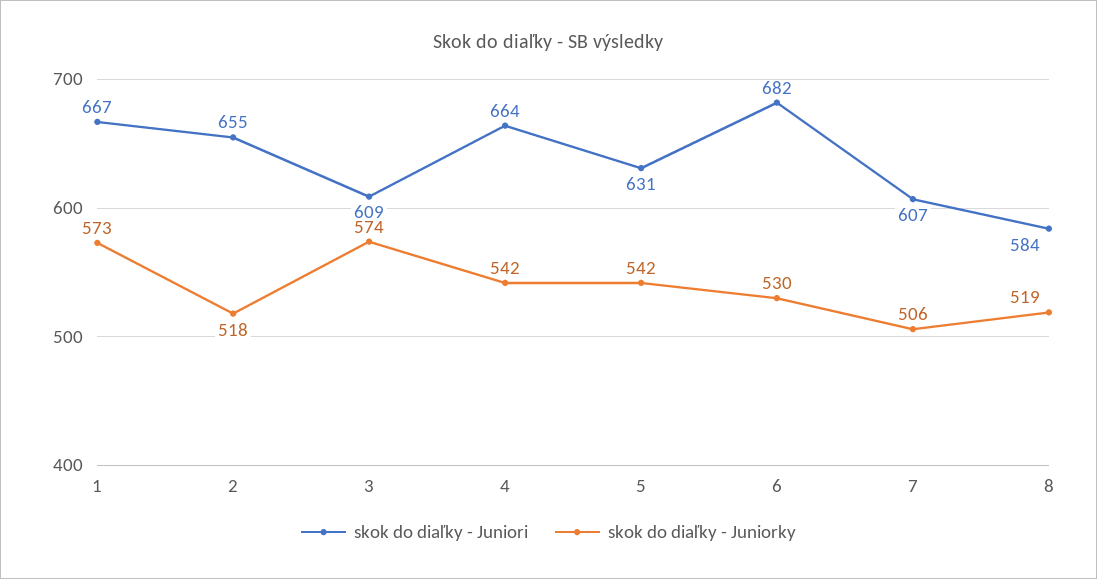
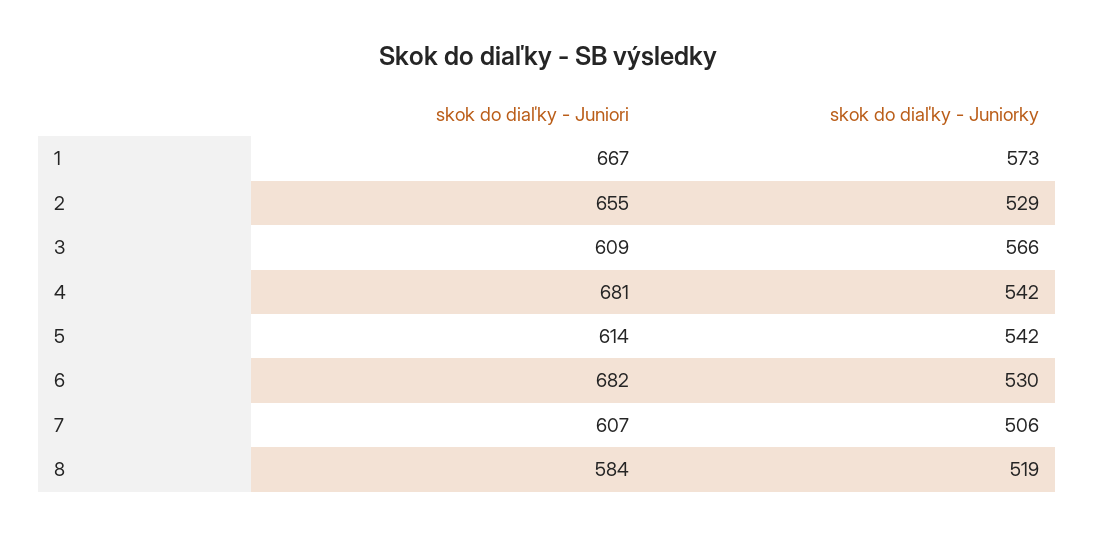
skok do diaľky - Juniorky, 2: 518 -> 529
skok do diaľky - Juniorky, 3: 574 -> 566
skok do diaľky - Juniori, 4: 664 -> 681
skok do diaľky - Juniori, 5: 631 -> 614

